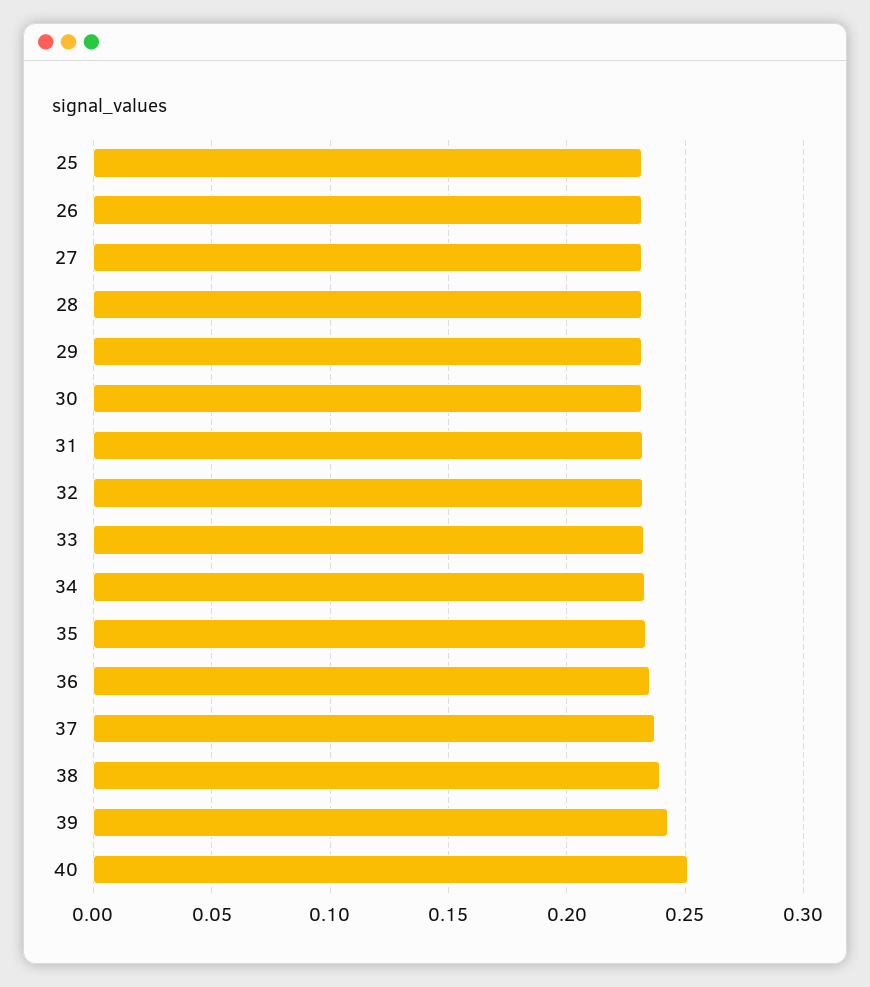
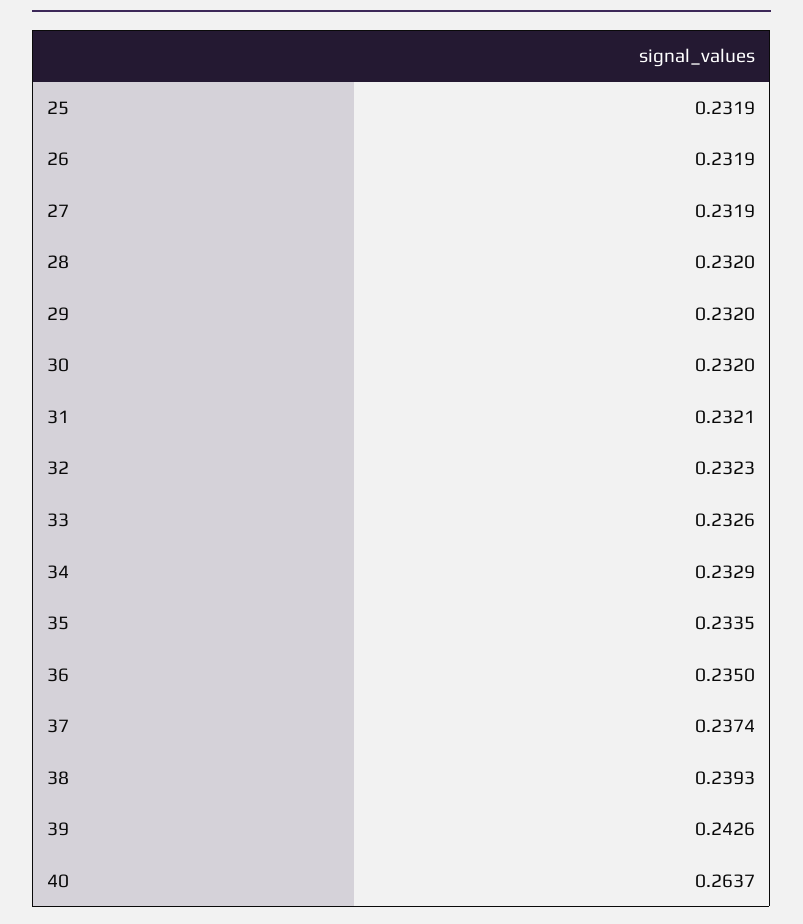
40: 0.25 -> 0.2637

